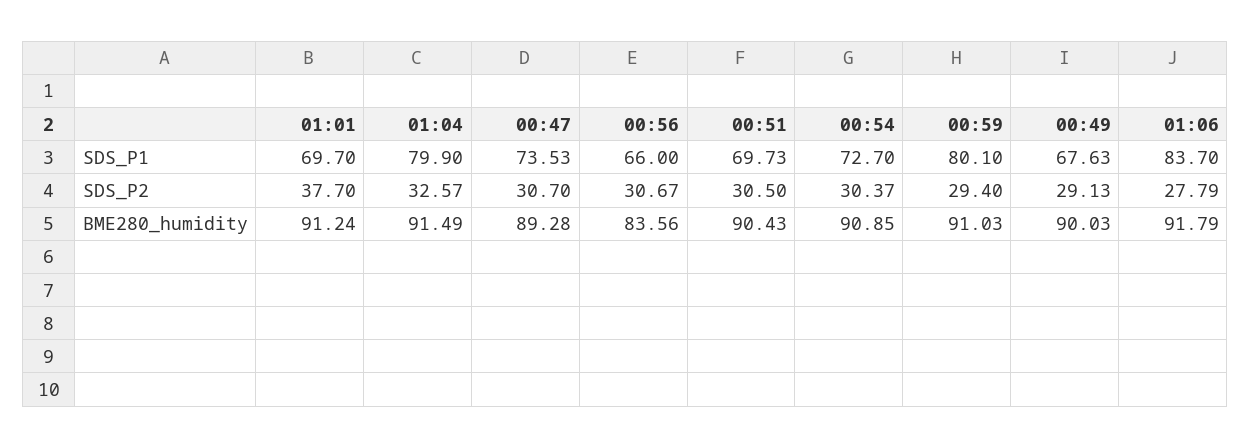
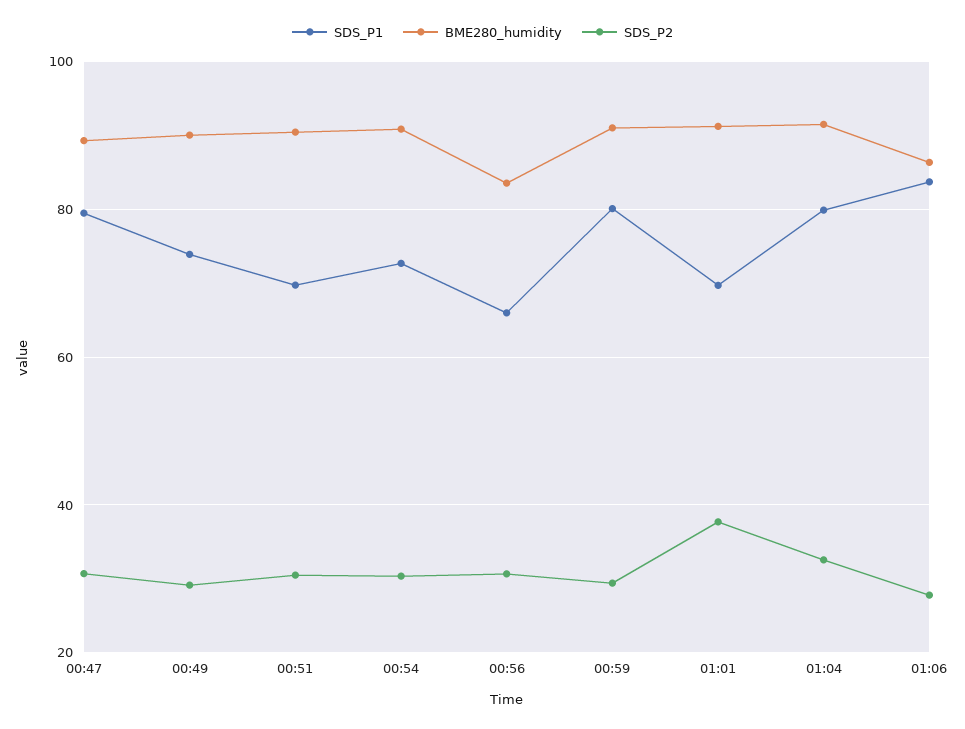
SDS_P1, 00:47: 73.53 -> 80
SDS_P1, 00:49: 67.63 -> 74
BME280_humidity, 01:06: 91.79 -> 86

